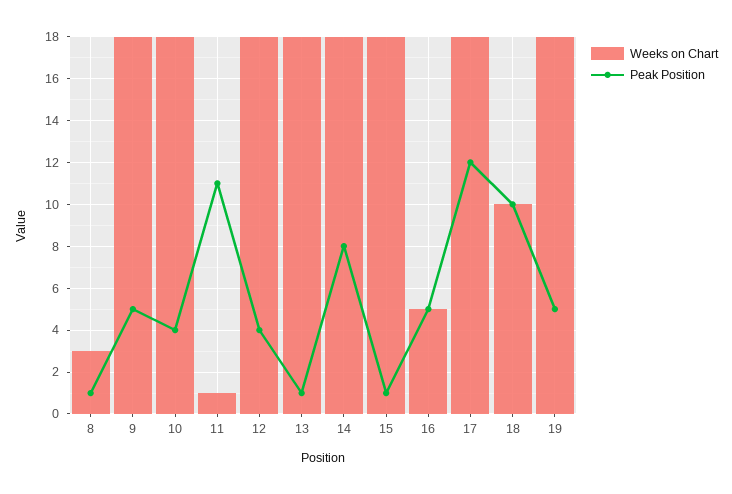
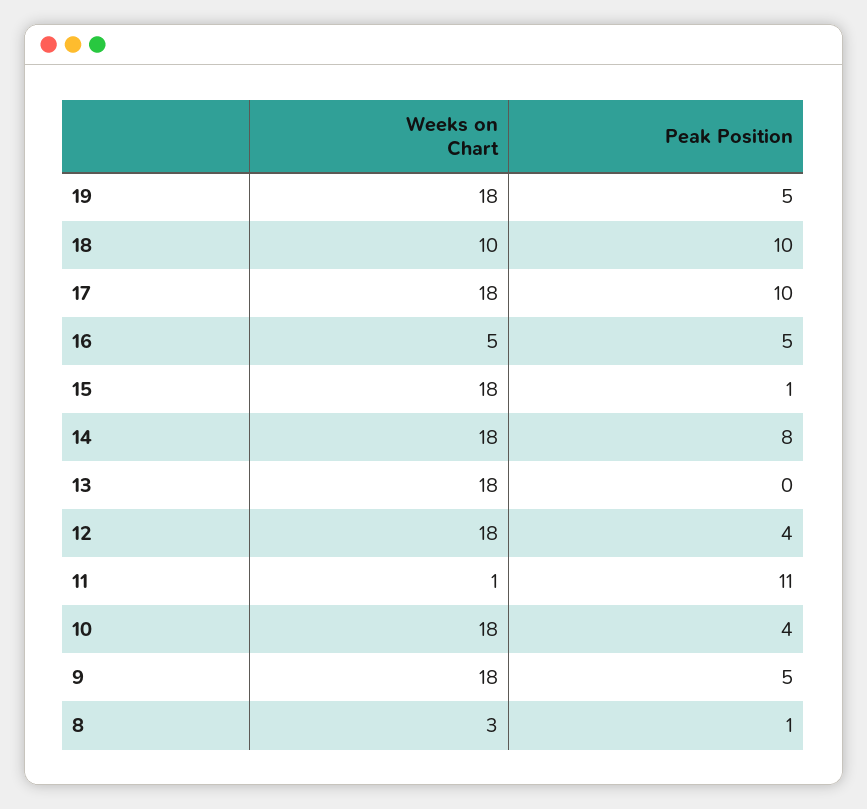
Peak Position, 13: 1 -> 0
Peak Position, 17: 12 -> 10

